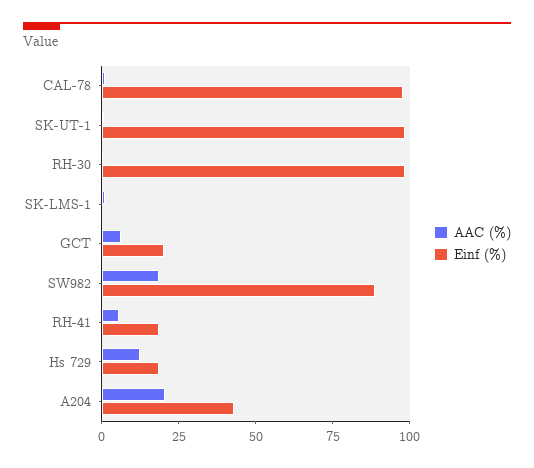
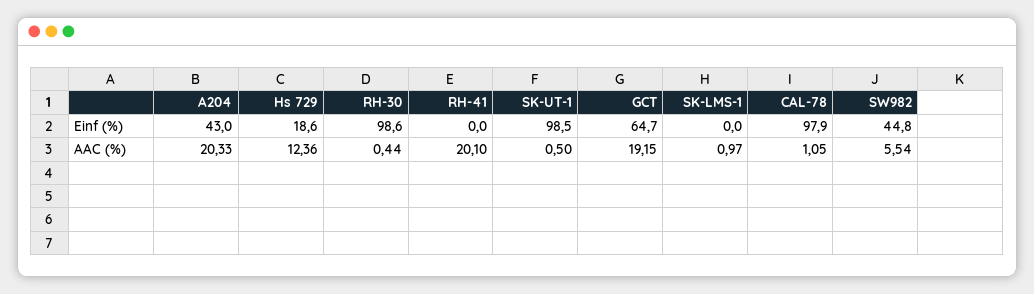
AAC (%), GCT: 5 -> 19.15
Einf (%), GCT: 20 -> 64.7
AAC (%), SW982: 20 -> 5.54
Einf (%), SW982: 90 -> 44.8
AAC (%), RH-41: 5 -> 20.1
Einf (%), RH-41: 20 -> 0

